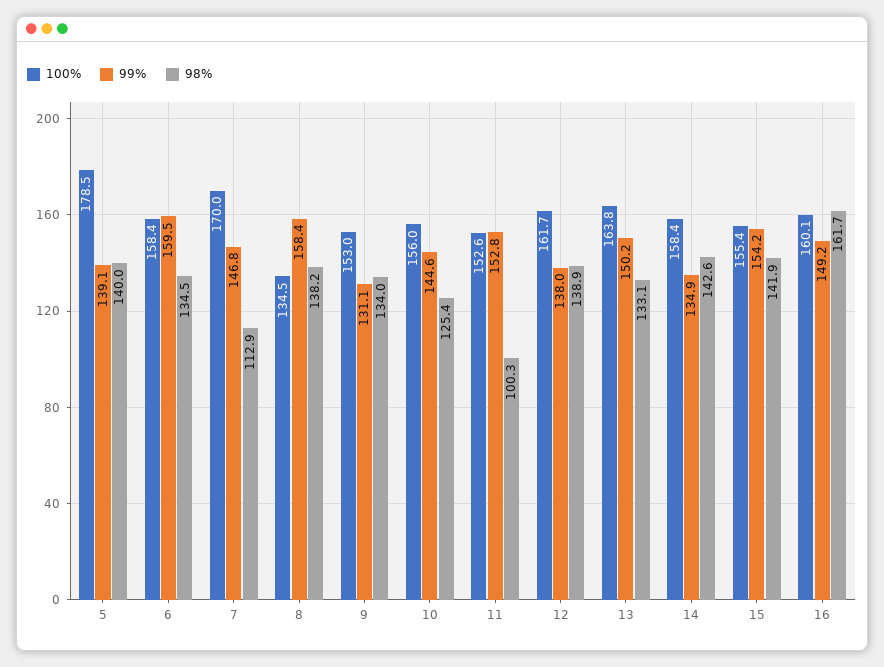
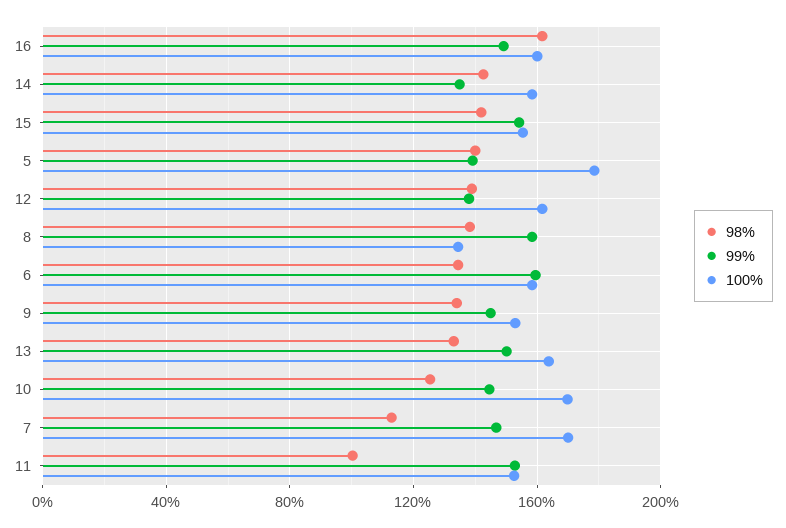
99%, 9: 131.1 -> 145
100%, 10: 156 -> 170

